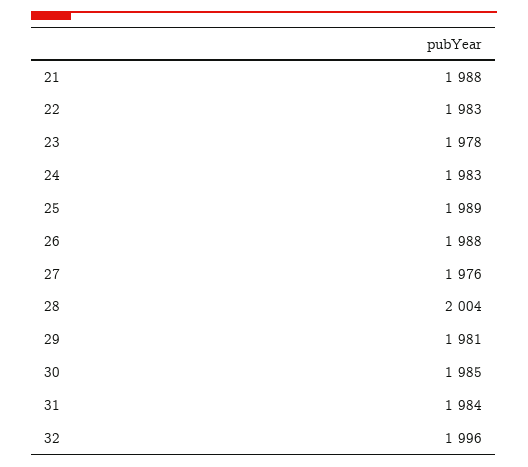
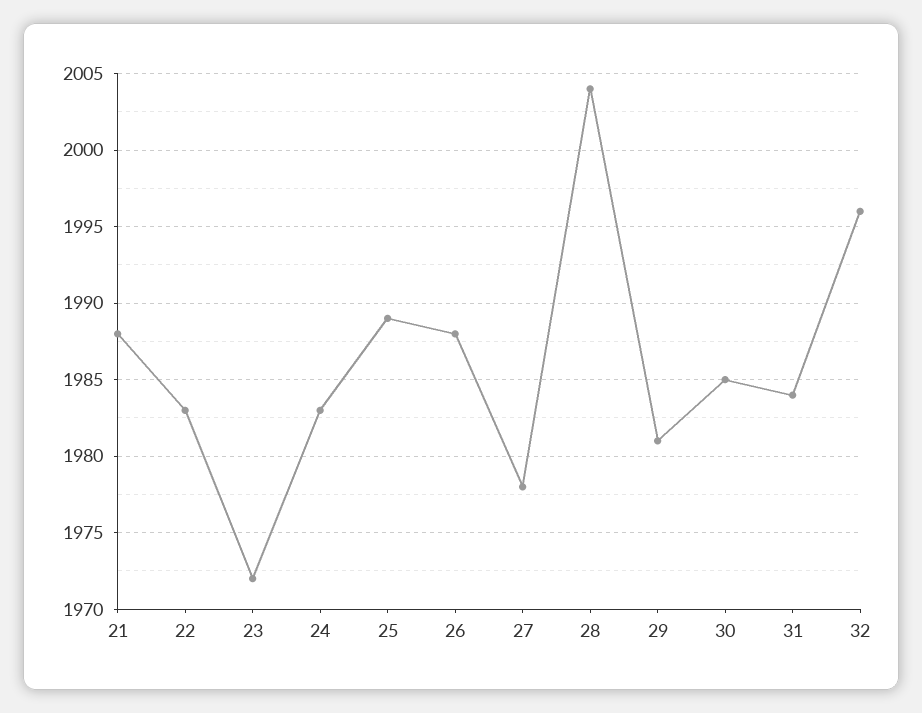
23: 1978 -> 1972
27: 1976 -> 1978

